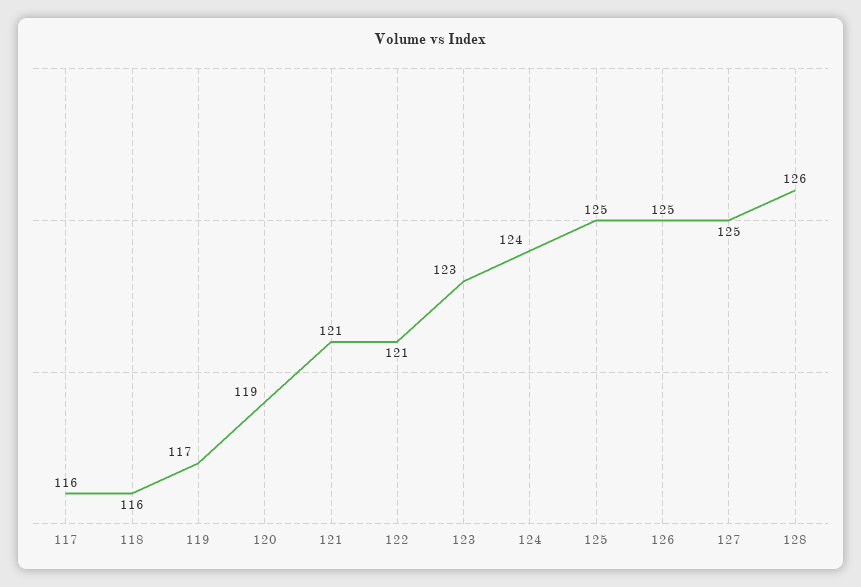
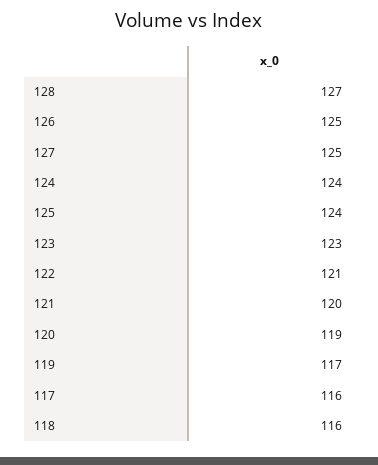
121: 121 -> 120
125: 125 -> 124
128: 126 -> 127

